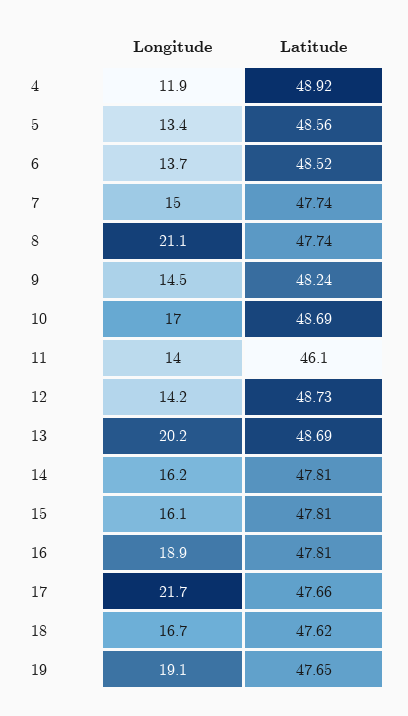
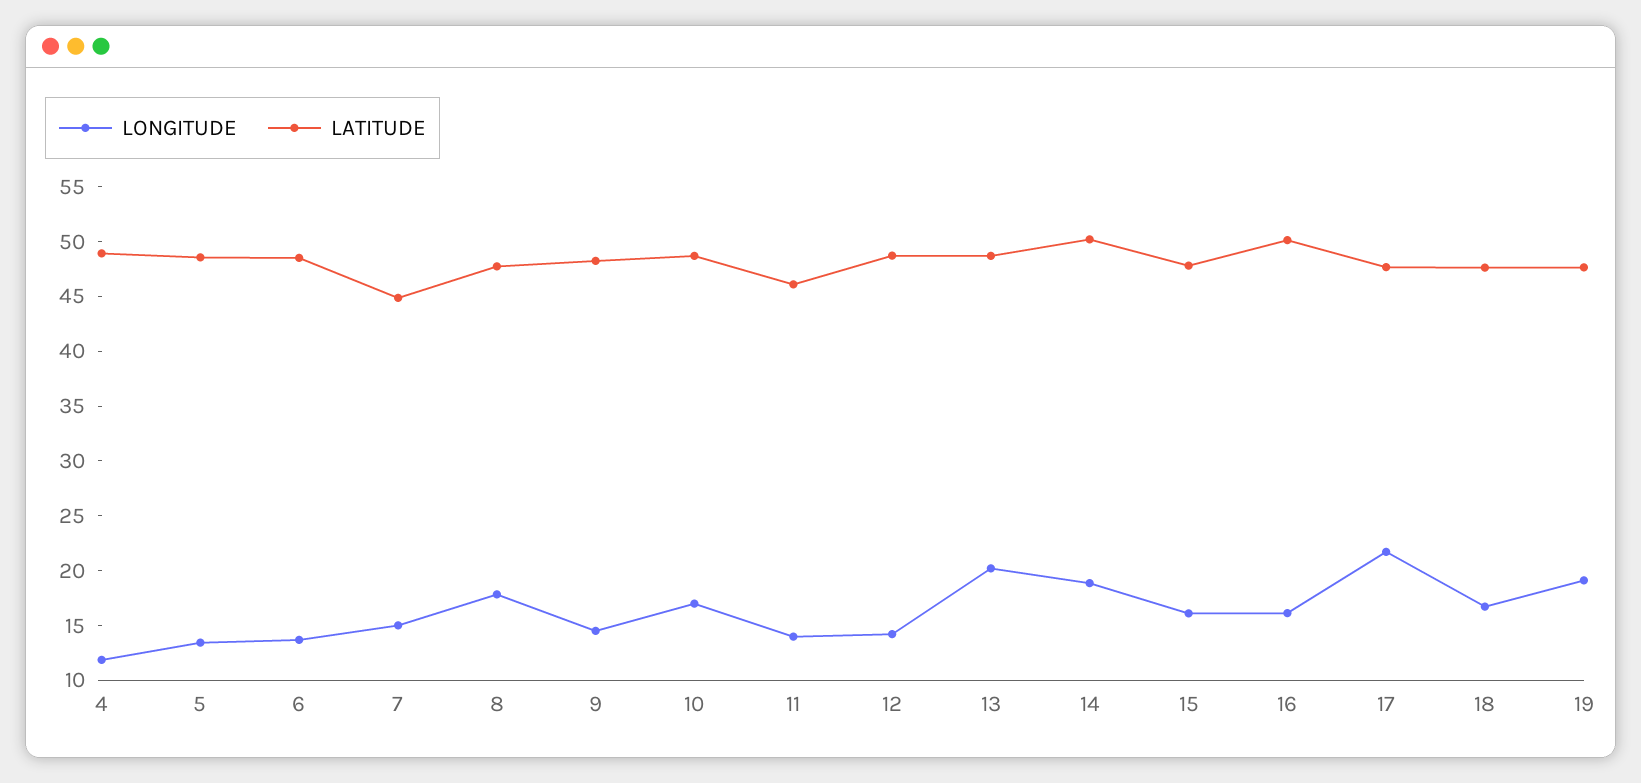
Latitude, 7: 47.74 -> 45
Longitude, 8: 21.1 -> 18
Longitude, 14: 16.2 -> 19
Latitude, 14: 47.81 -> 50
Longitude, 16: 18.9 -> 16
Latitude, 16: 47.81 -> 50

